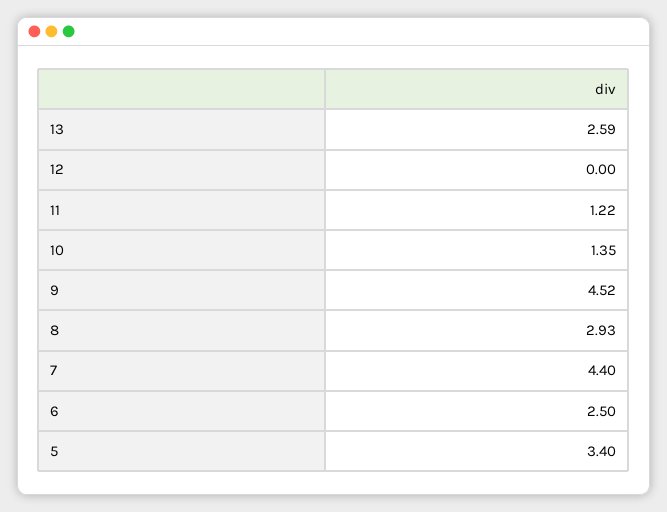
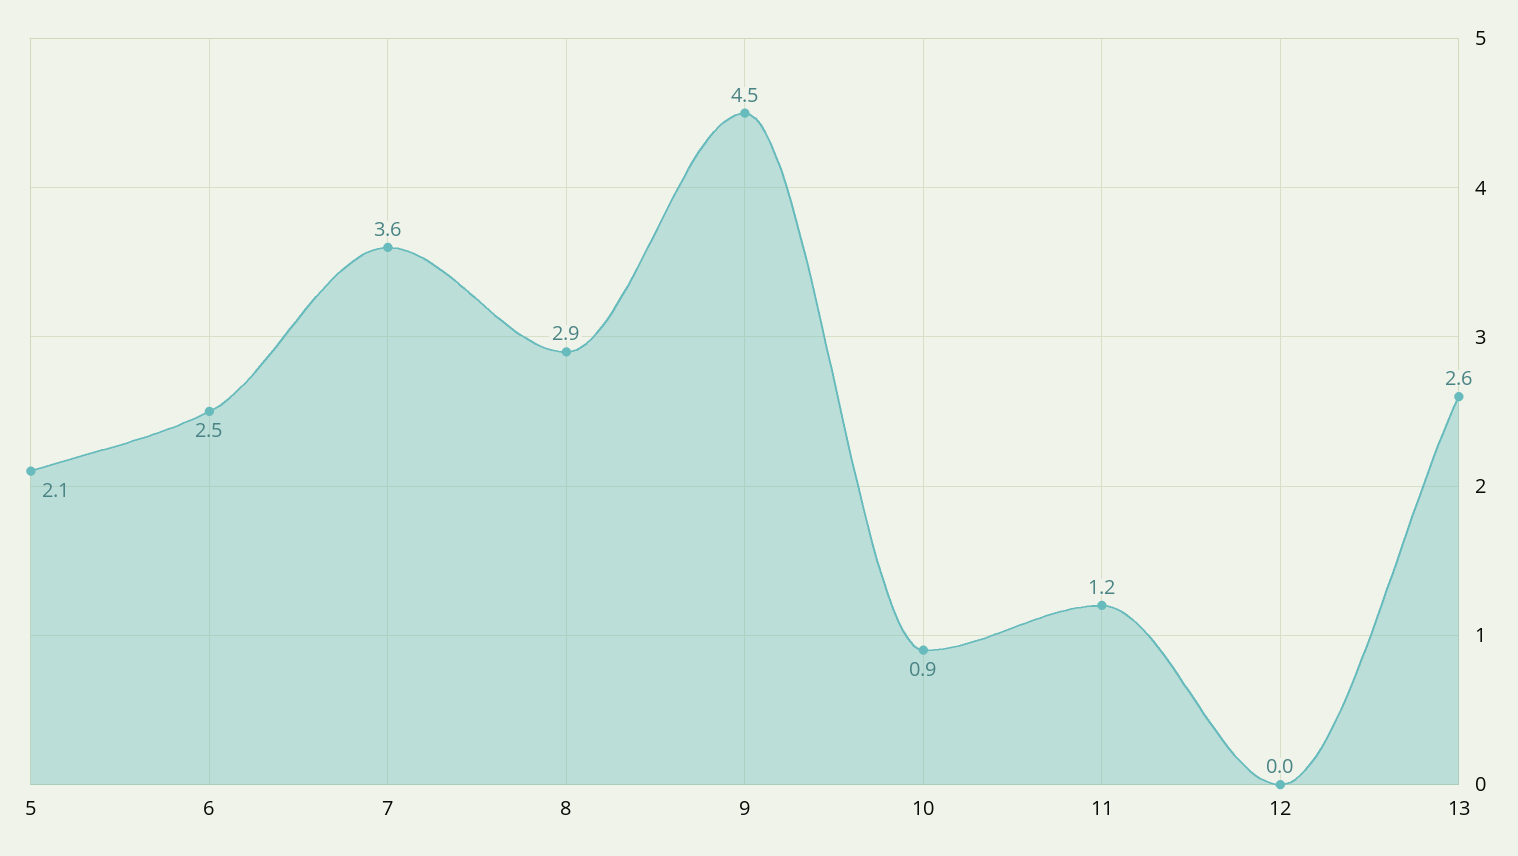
10: 1.35 -> 0.9
7: 4.4 -> 3.6
5: 3.4 -> 2.1

